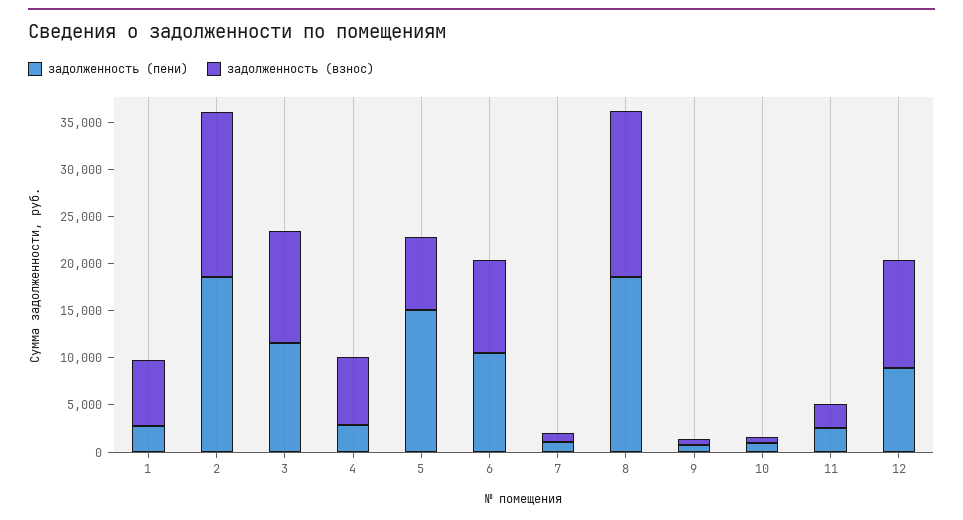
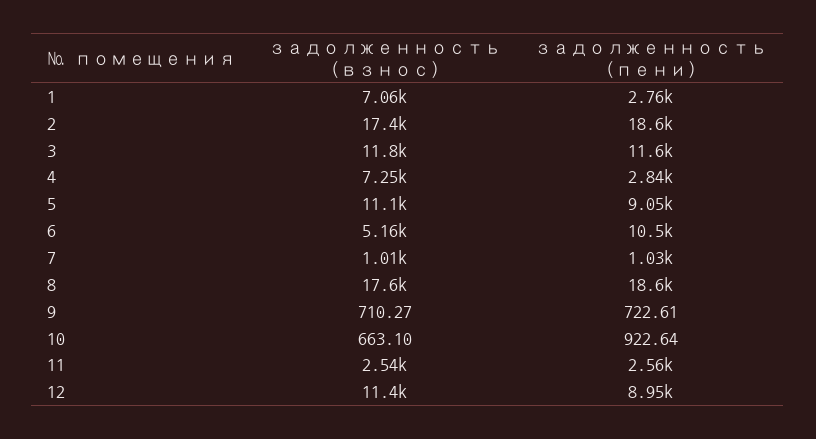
задолженность (пени), 5: 15000 -> 9050
задолженность (взнос), 5: 8000 -> 11100
задолженность (взнос), 6: 10000 -> 5160

